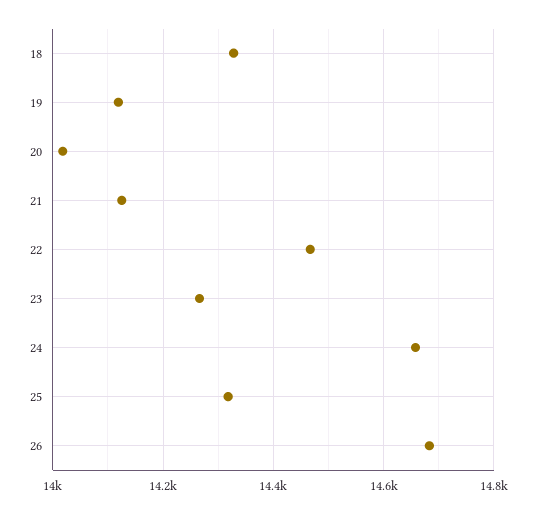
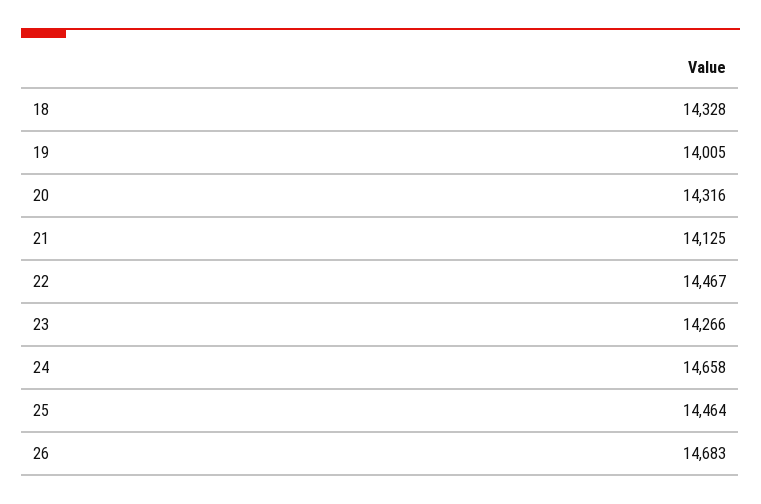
19: 14120 -> 14005
20: 14020 -> 14316
25: 14320 -> 14464

